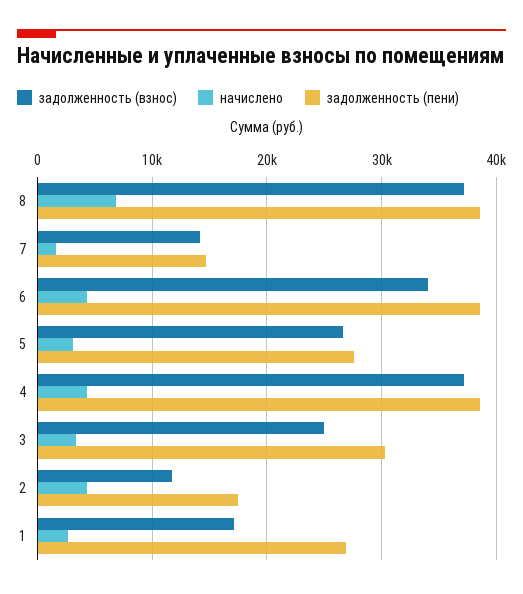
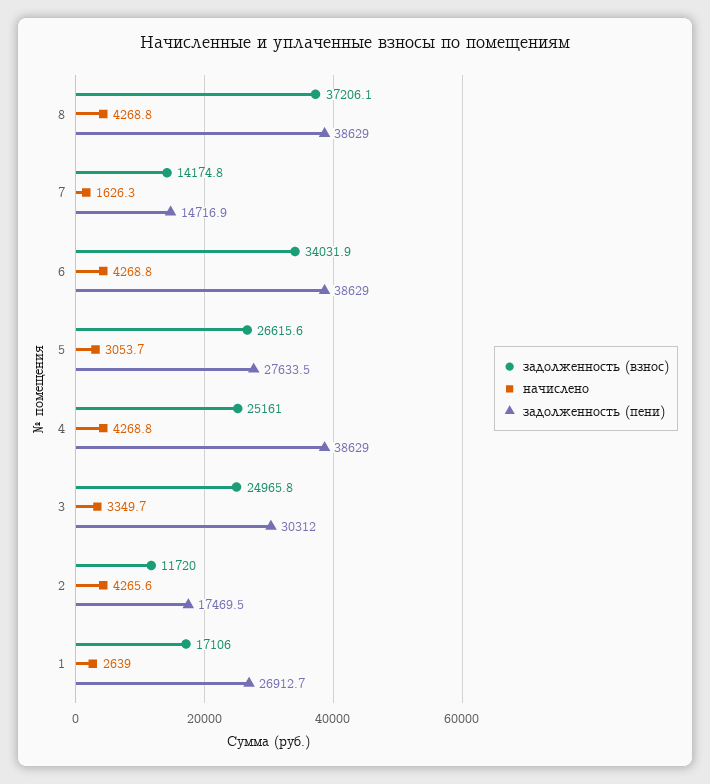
начислено, 8: 7000 -> 4268.8
задолженность (взнос), 4: 37000 -> 25161

